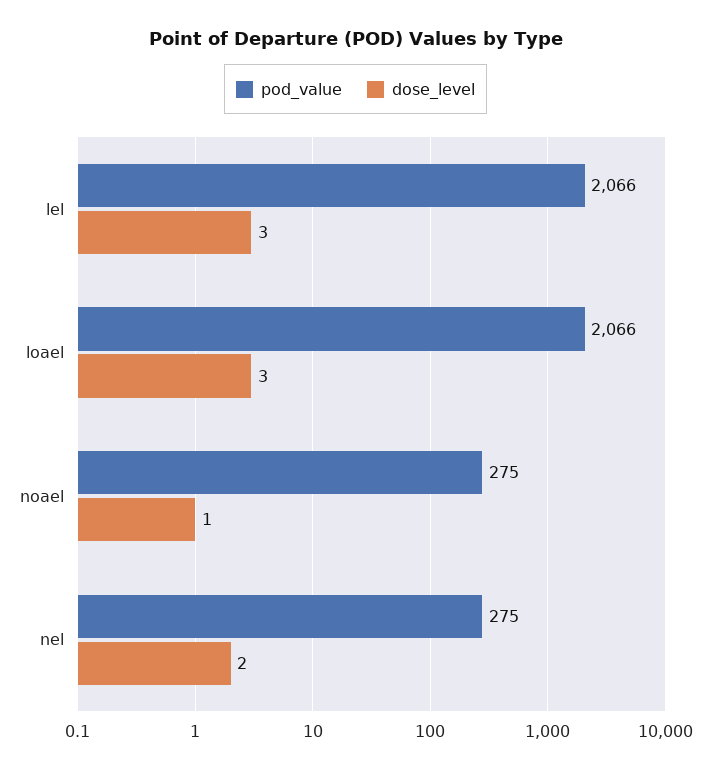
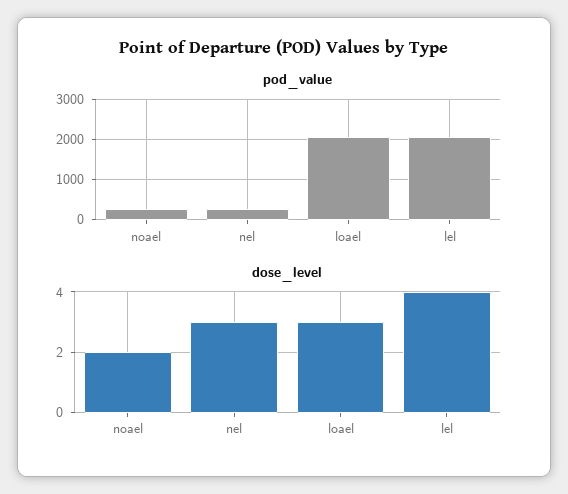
dose_level, lel: 3 -> 4
dose_level, noael: 1 -> 2
dose_level, nel: 2 -> 3

